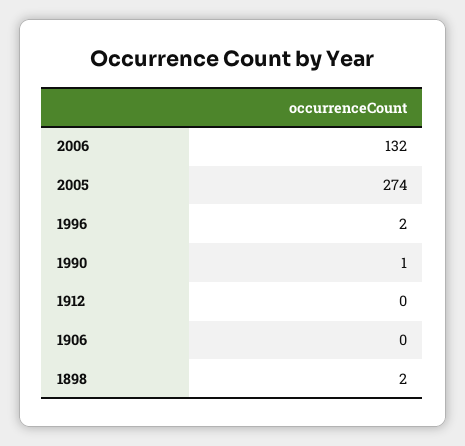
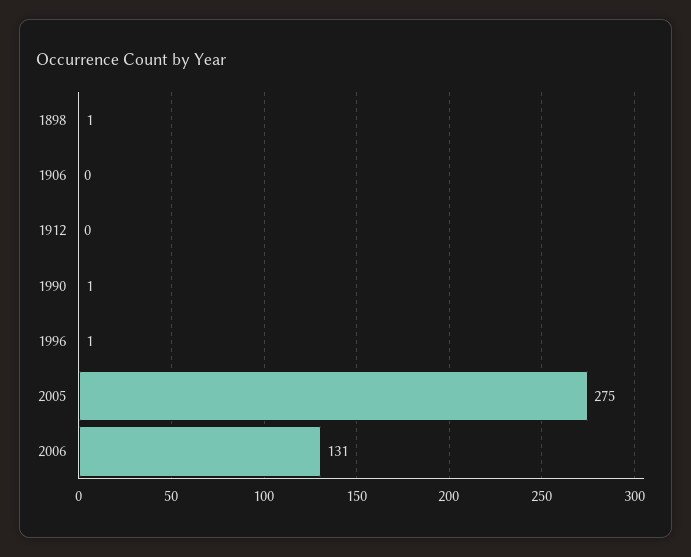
2006: 132 -> 131
2005: 274 -> 275
1996: 2 -> 1
1898: 2 -> 1

